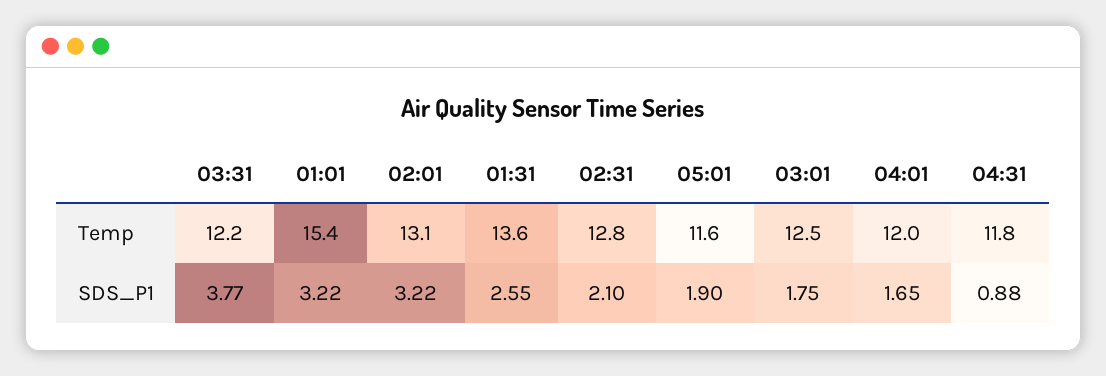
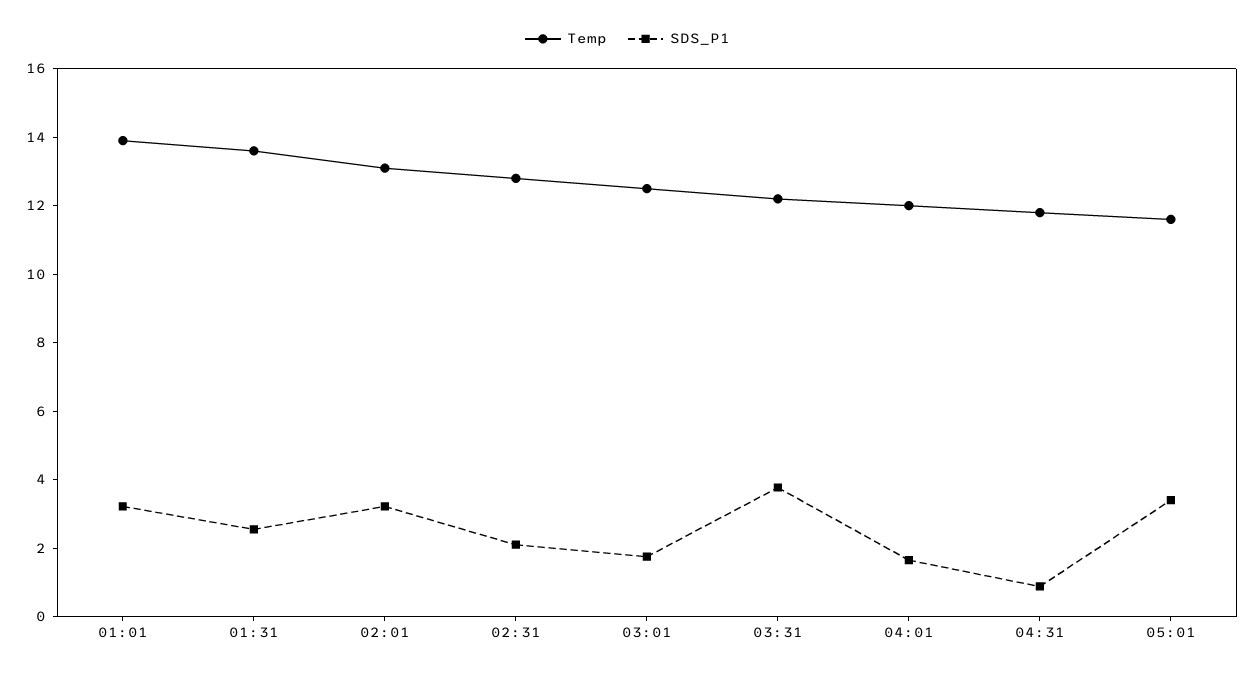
Temp, 01:01: 15.4 -> 14
SDS_P1, 05:01: 1.9 -> 3.5

